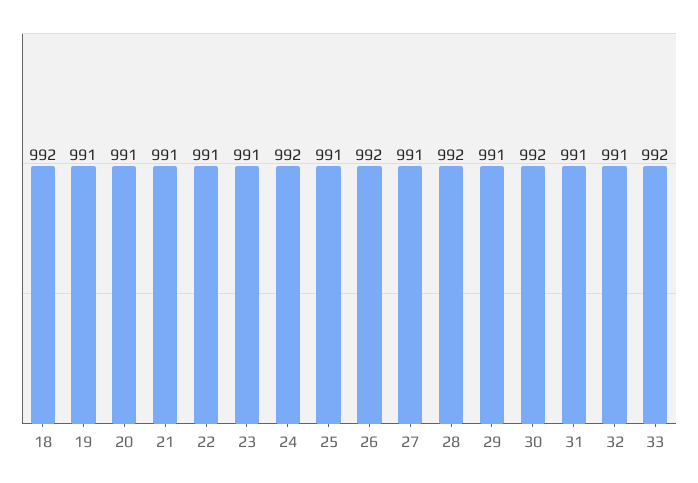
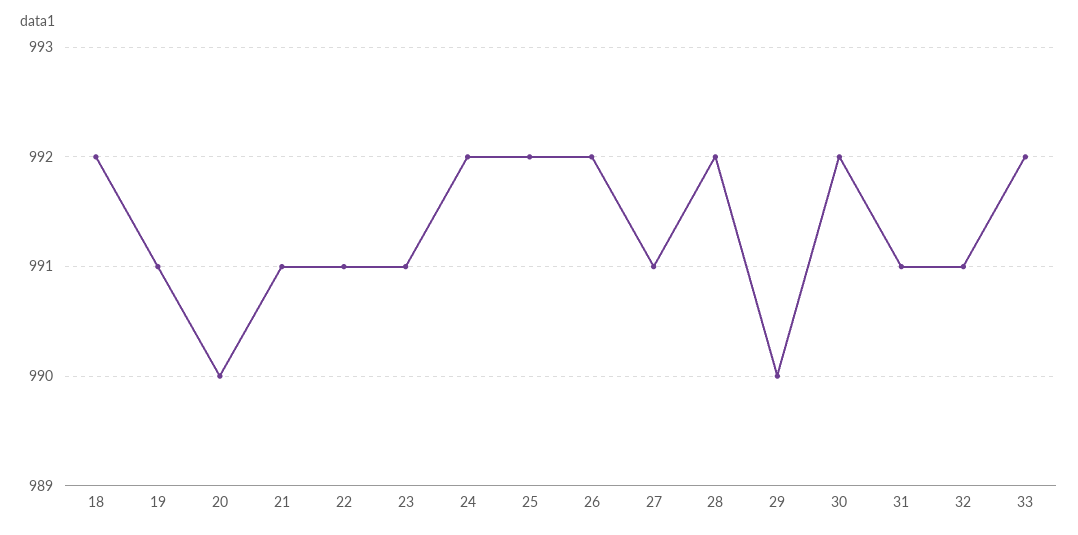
20: 991 -> 990
25: 991 -> 992
29: 991 -> 990

